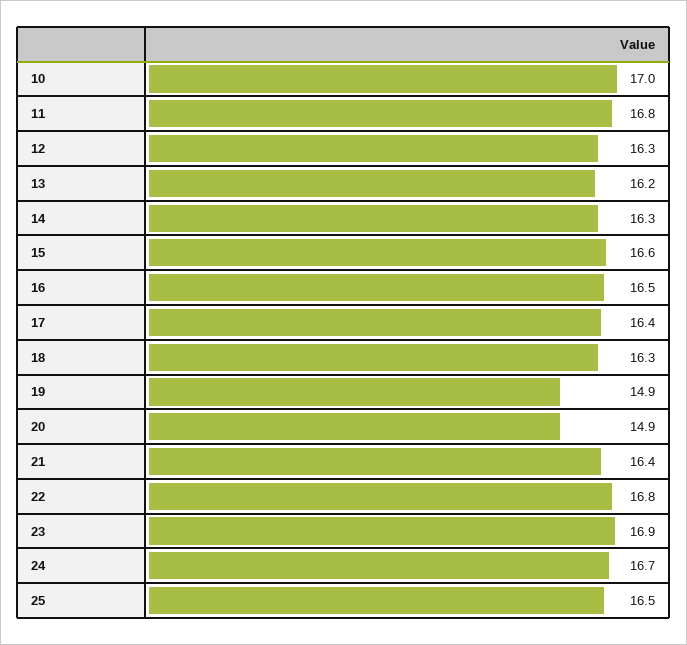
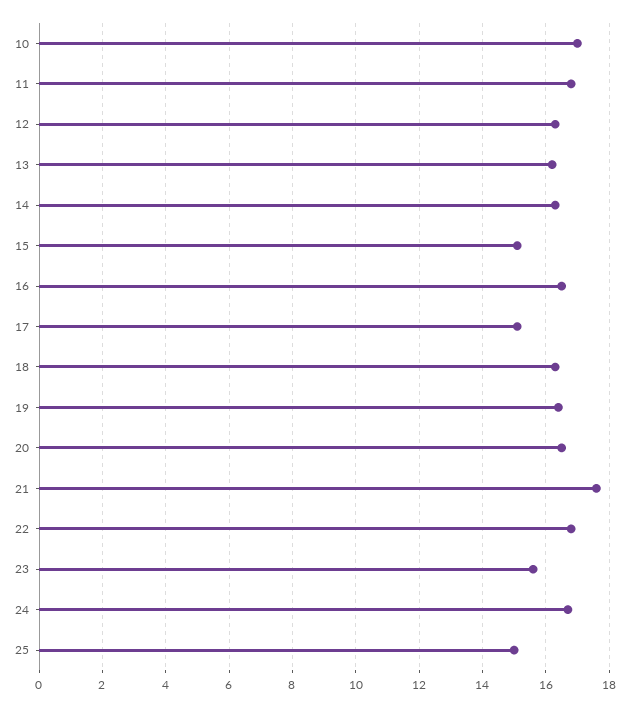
15: 16.6 -> 15
17: 16.4 -> 15
19: 14.9 -> 16.5
20: 14.9 -> 16.5
21: 16.4 -> 17.5
23: 16.9 -> 15.5
25: 16.5 -> 15

